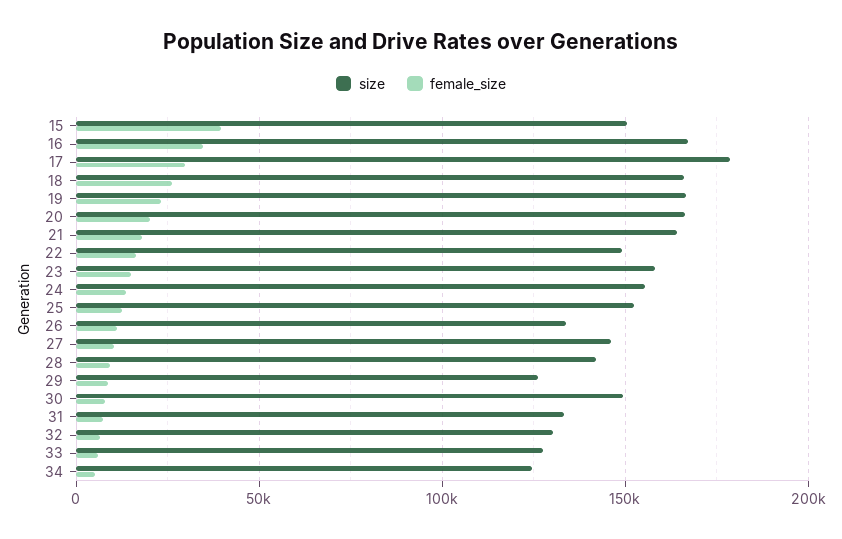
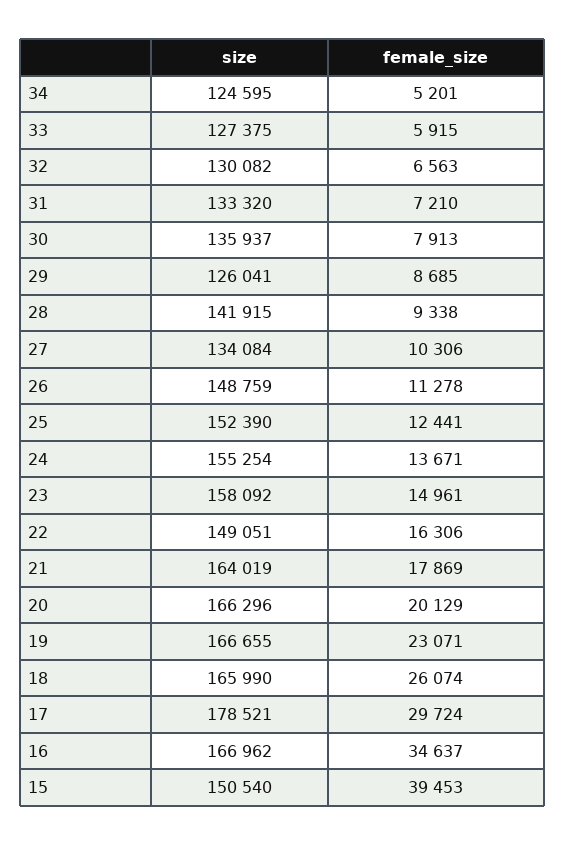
size, 26: 135000 -> 148759
size, 27: 145000 -> 134084
size, 30: 150000 -> 135937

